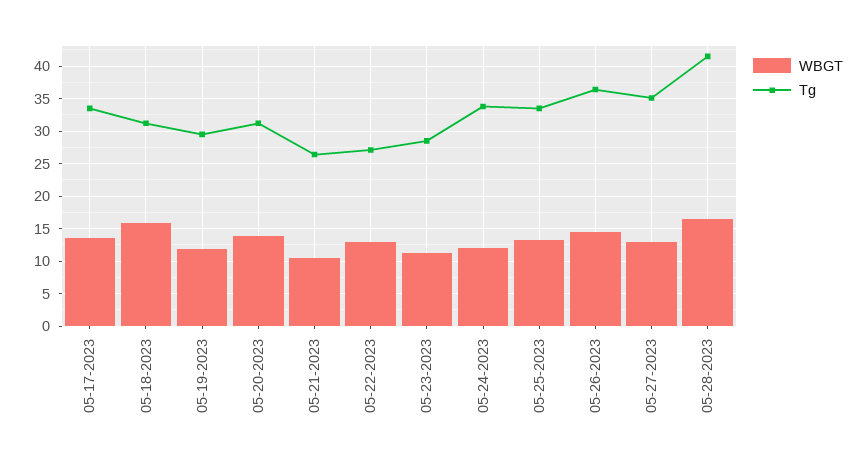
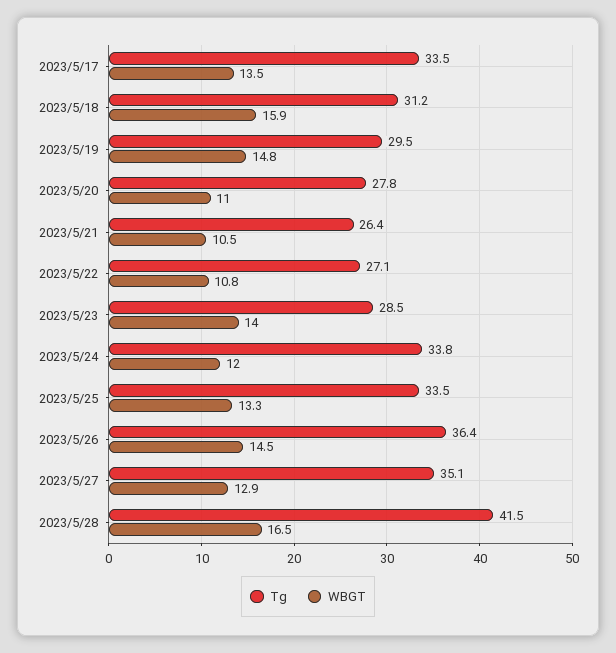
WBGT, 05-19-2023: 12 -> 14.8
WBGT, 05-20-2023: 14 -> 11
Tg, 05-20-2023: 31 -> 27.8
WBGT, 05-22-2023: 13 -> 10.8
WBGT, 05-23-2023: 11 -> 14

